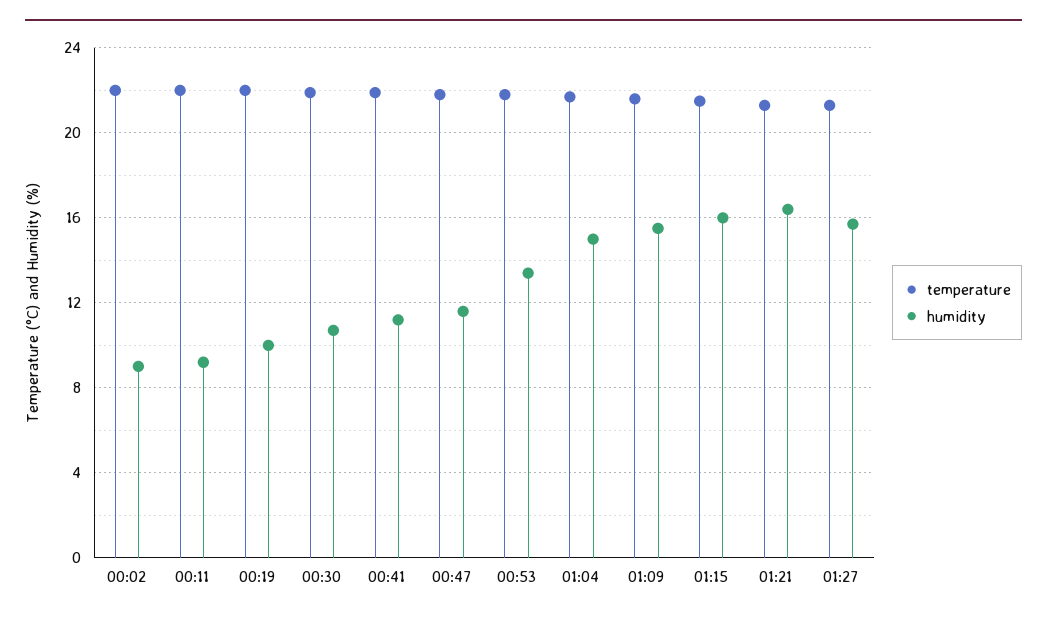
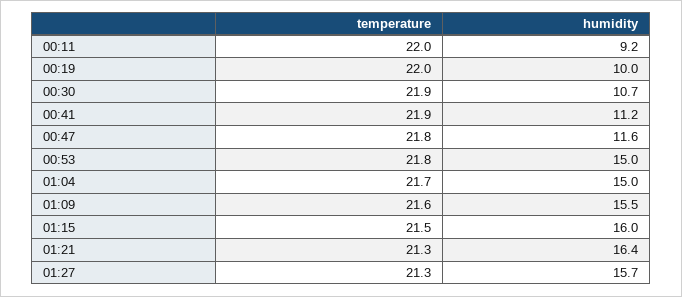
temperature, 00:02: 22 -> none
humidity, 00:02: 9 -> none
humidity, 00:53: 13.5 -> 15

